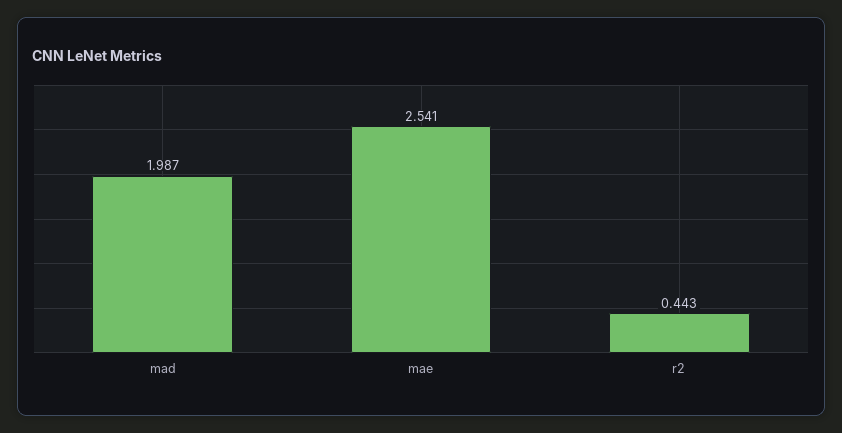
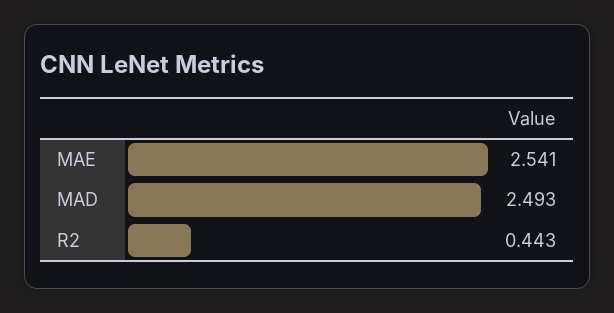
mad: 1.987 -> 2.493

